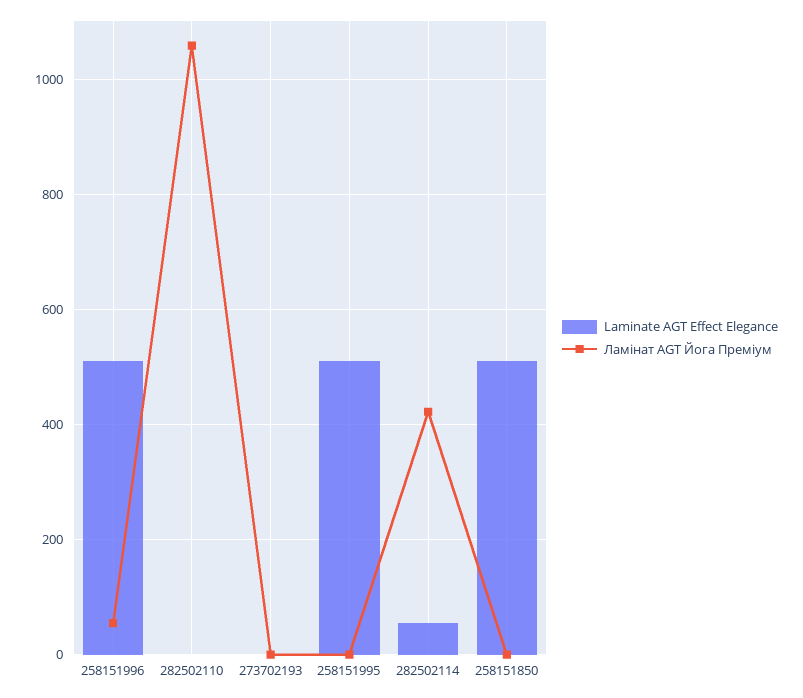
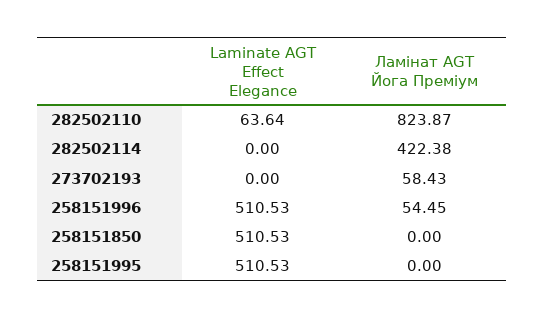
Laminate AGT Effect Elegance, 282502110: 0 -> 63.64
Ламінат AGT Йога Преміум, 282502110: 1060 -> 823.87
Ламінат AGT Йога Преміум, 273702193: 0 -> 58.43
Laminate AGT Effect Elegance, 282502114: 60 -> 0

